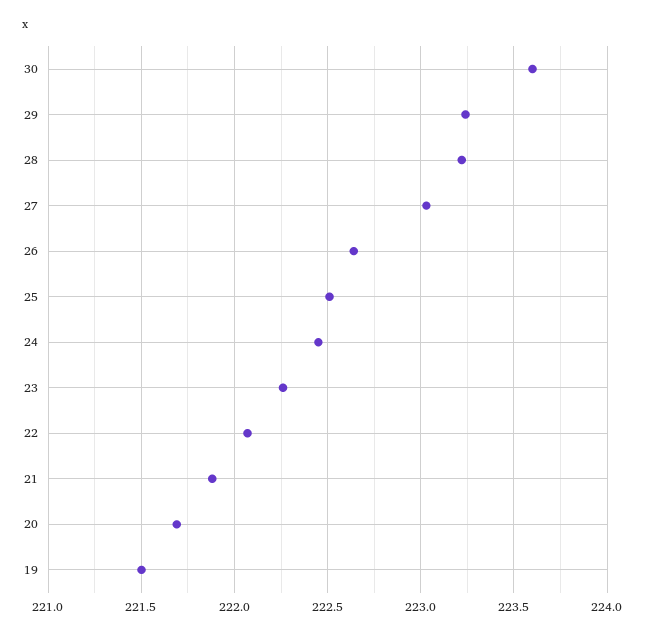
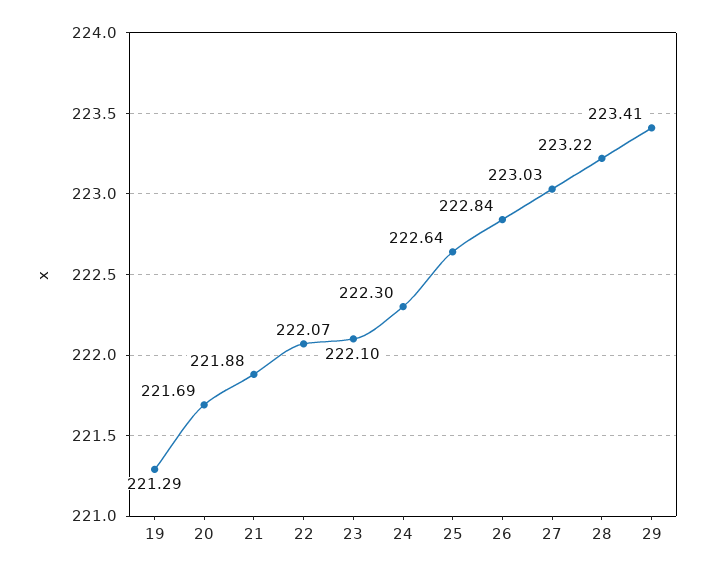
30: 223.6 -> none
29: 223.25 -> 223.41
26: 222.65 -> 222.84
25: 222.5 -> 222.64
24: 222.45 -> 222.3
23: 222.25 -> 222.1
19: 221.5 -> 221.29

